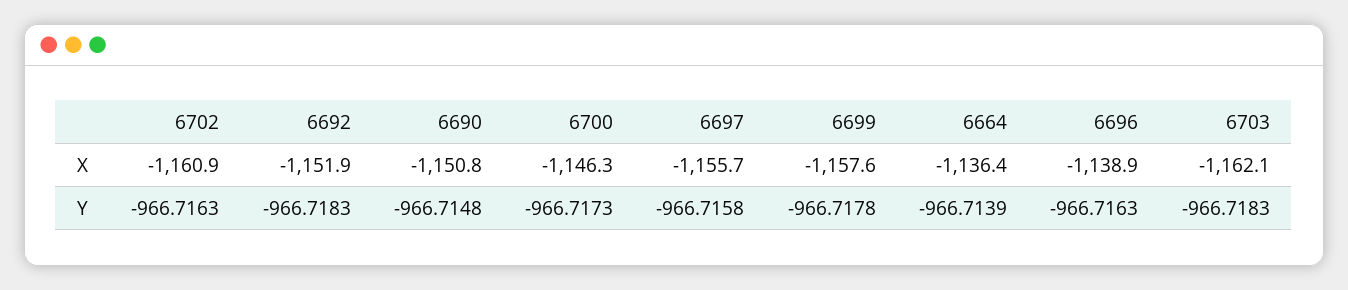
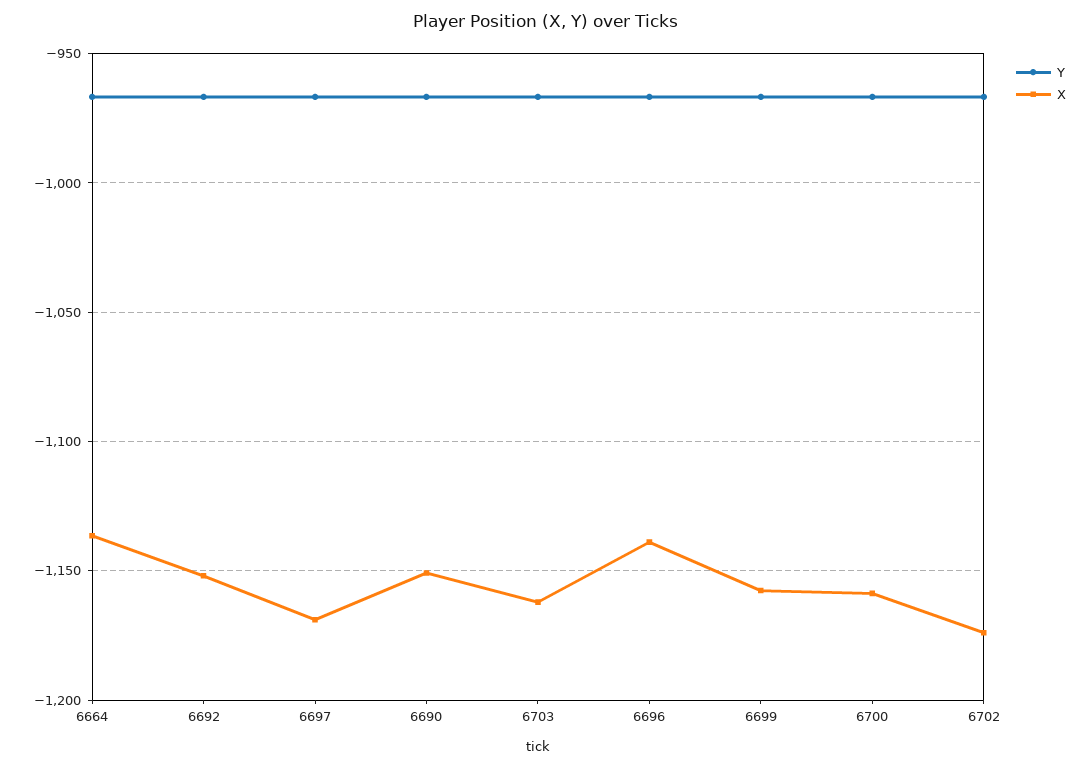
X, 6702: -1160.9 -> -1175
X, 6700: -1146.3 -> -1160
X, 6697: -1155.7 -> -1170

